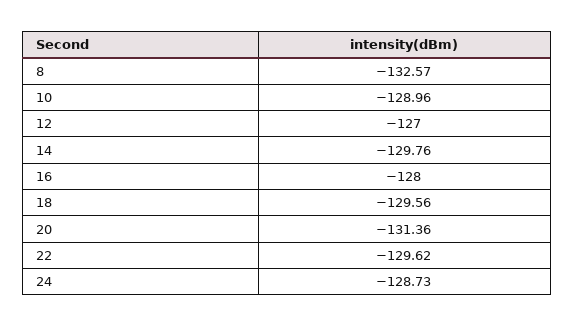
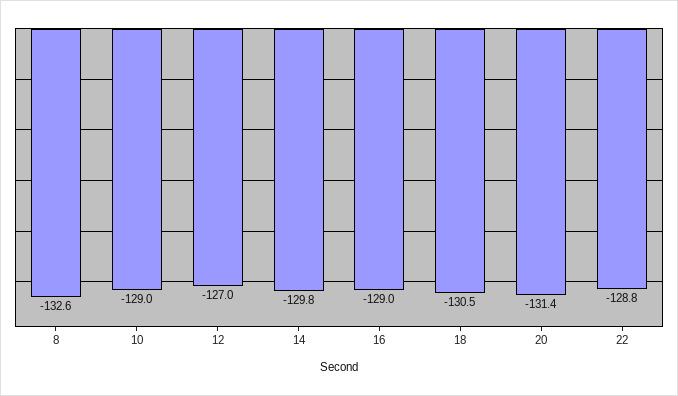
16: -128 -> -129
18: -129.56 -> -130.5
22: -129.62 -> -128.8
24: -128.73 -> none

